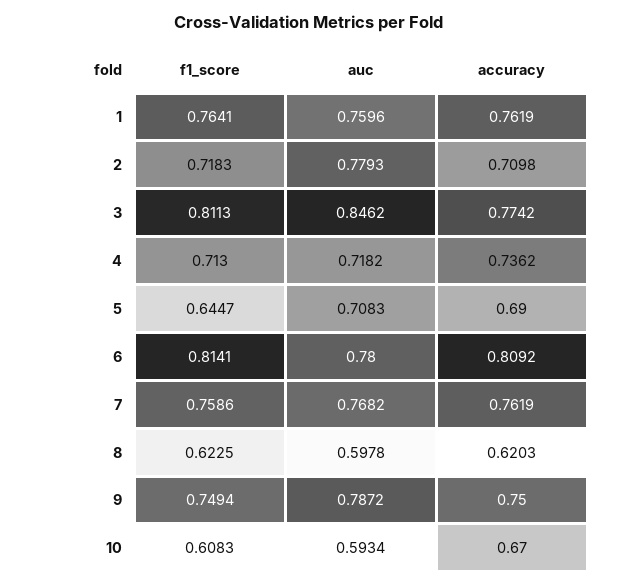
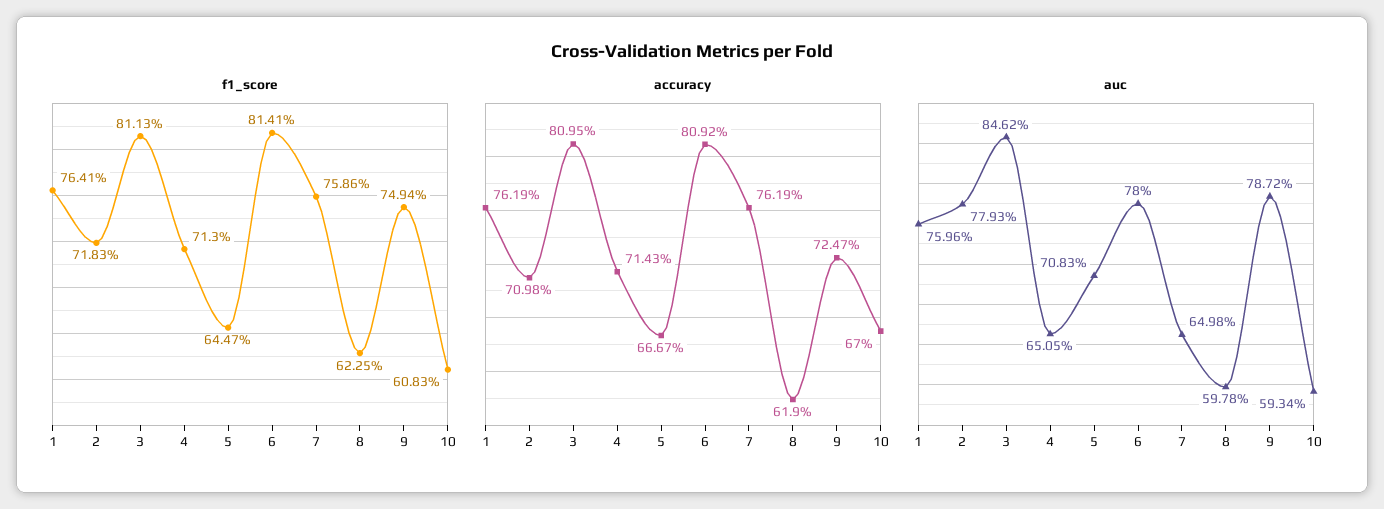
accuracy, 3: 0.7742 -> 0.8095
auc, 4: 0.7182 -> 0.6505
accuracy, 4: 0.7362 -> 0.7143
accuracy, 5: 0.69 -> 0.6667
auc, 7: 0.7682 -> 0.6498
accuracy, 8: 0.6203 -> 0.619
accuracy, 9: 0.75 -> 0.7247

